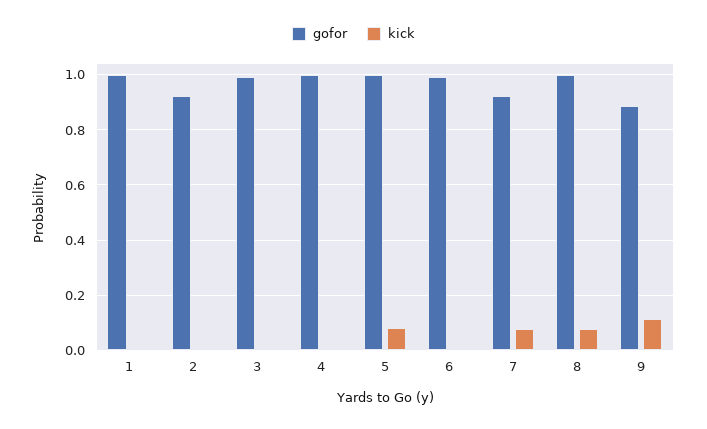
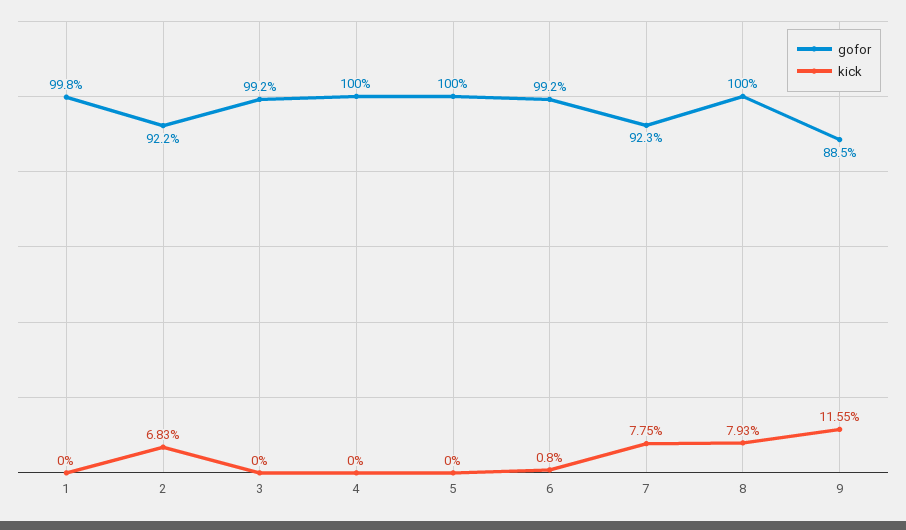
kick, 2: 0 -> 0.0683
kick, 5: 0.075 -> 0

